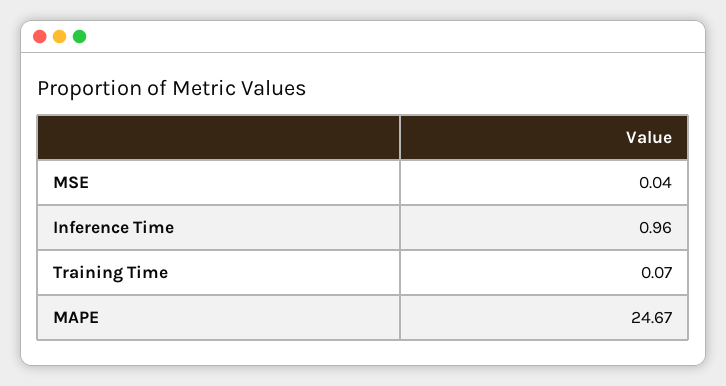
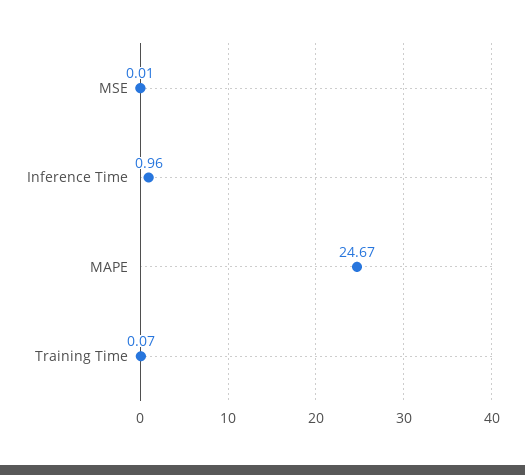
MSE: 0.04 -> 0.01

